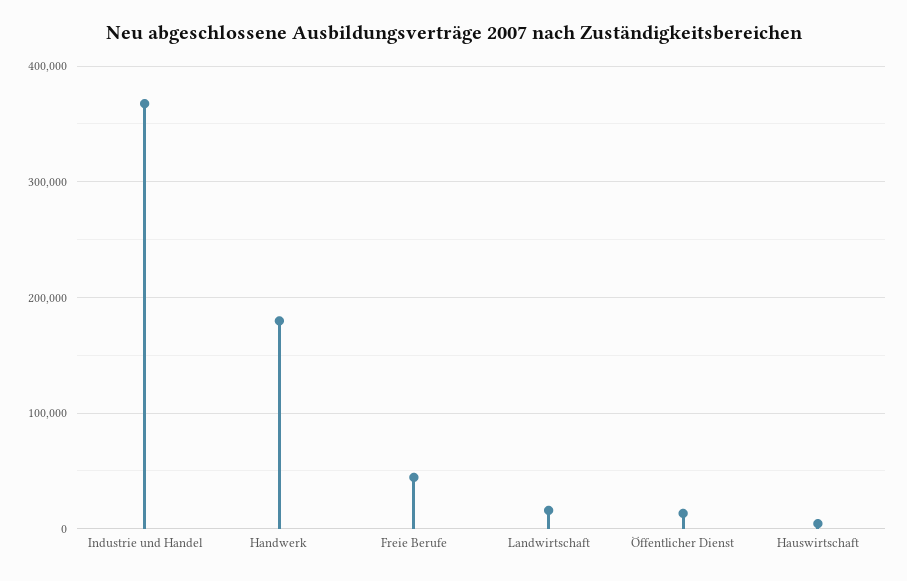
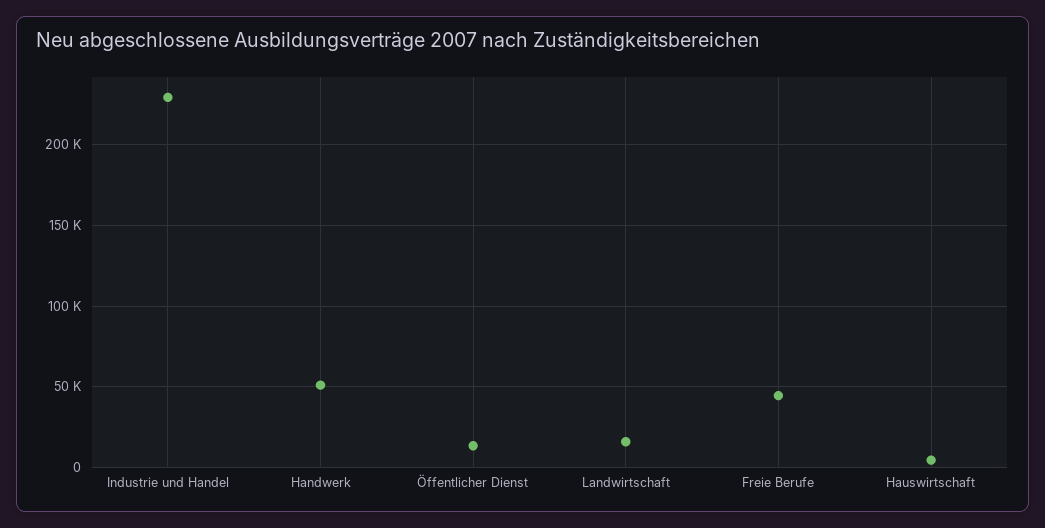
Industrie und Handel: 370000 -> 230000
Handwerk: 180000 -> 50000

